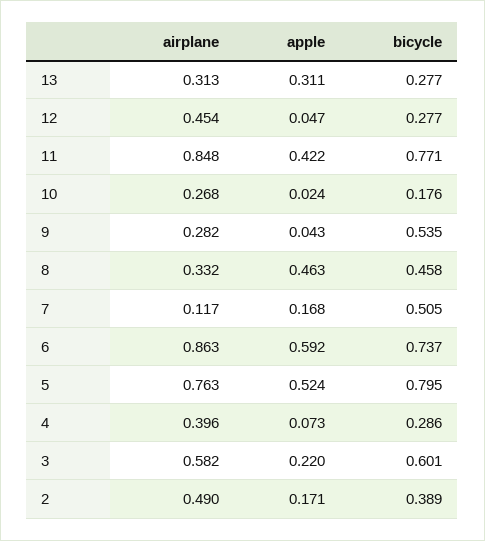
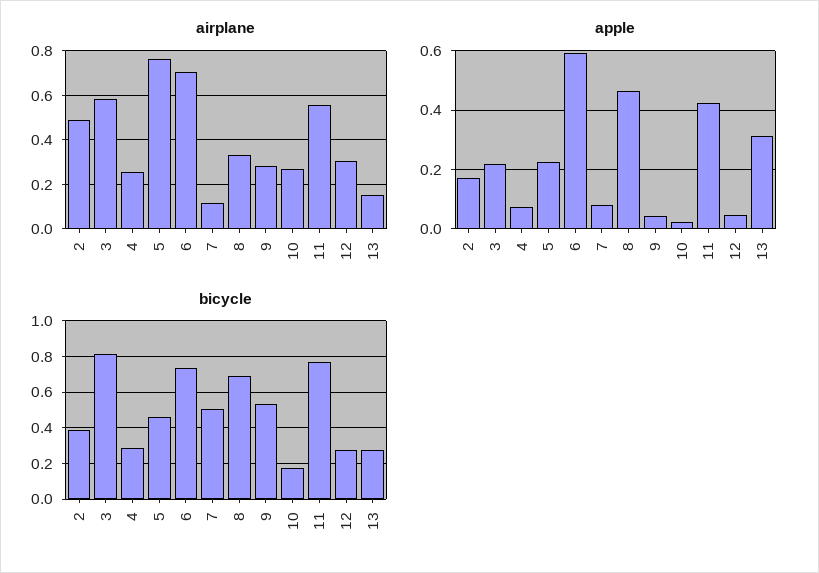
airplane, 13: 0.313 -> 0.15
airplane, 12: 0.454 -> 0.3
airplane, 11: 0.848 -> 0.55
bicycle, 8: 0.458 -> 0.7
apple, 7: 0.168 -> 0.075
airplane, 6: 0.863 -> 0.7
apple, 5: 0.524 -> 0.225
bicycle, 5: 0.795 -> 0.45
airplane, 4: 0.396 -> 0.25
bicycle, 3: 0.601 -> 0.8

